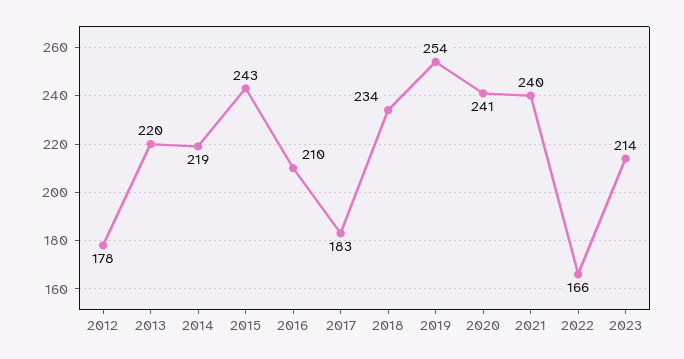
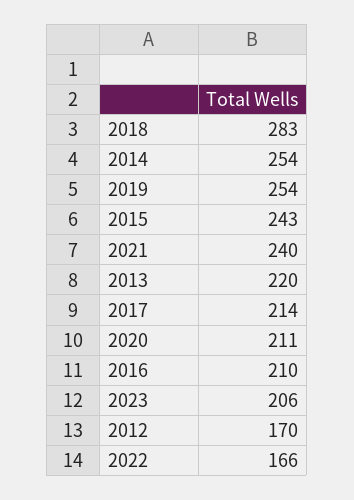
2012: 178 -> 170
2014: 219 -> 254
2017: 183 -> 214
2018: 234 -> 283
2020: 241 -> 211
2023: 214 -> 206

